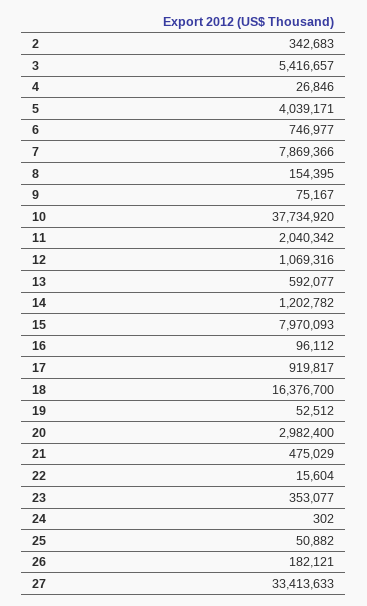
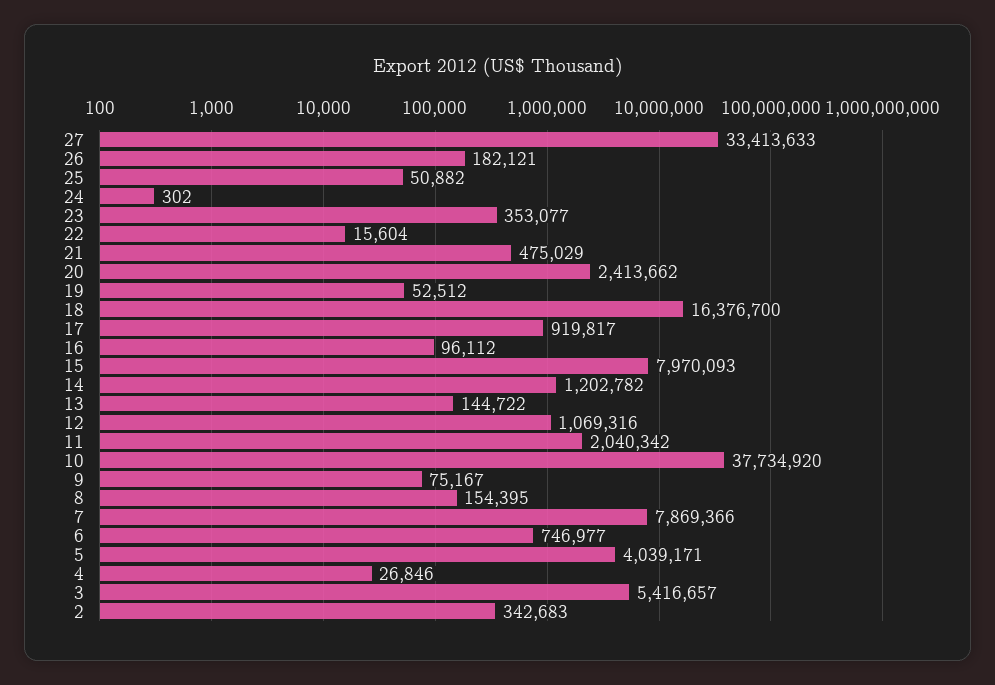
13: 592077 -> 144722
20: 2982400 -> 2413662

